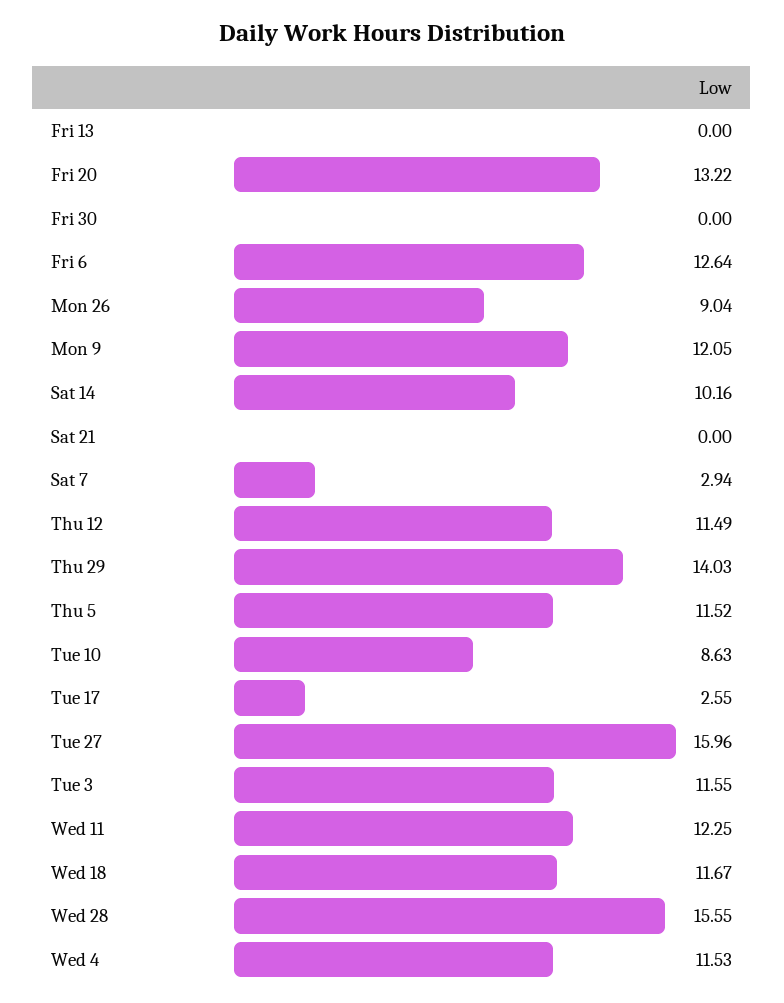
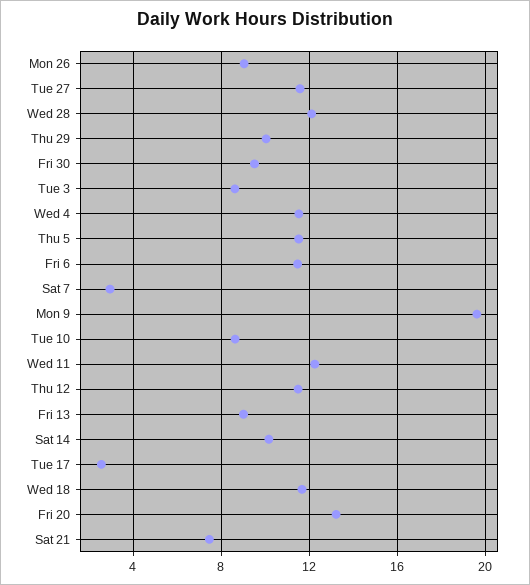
Fri 13: 0 -> 9
Fri 30: 0 -> 9.5
Fri 6: 12.64 -> 11.5
Mon 9: 12.05 -> 19.5
Sat 21: 0 -> 7.5
Thu 29: 14.03 -> 10
Tue 27: 15.96 -> 11.5
Tue 3: 11.55 -> 8.5
Wed 28: 15.55 -> 12

